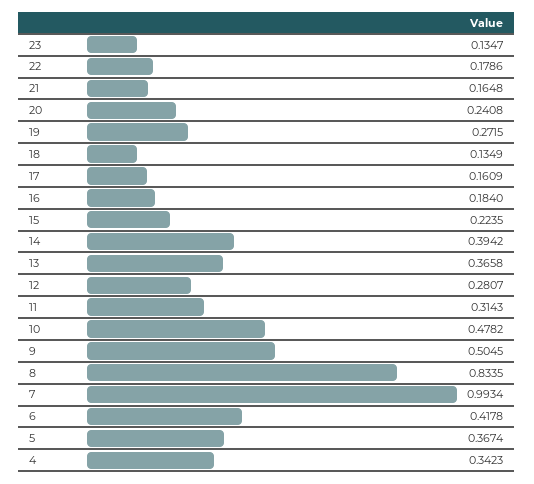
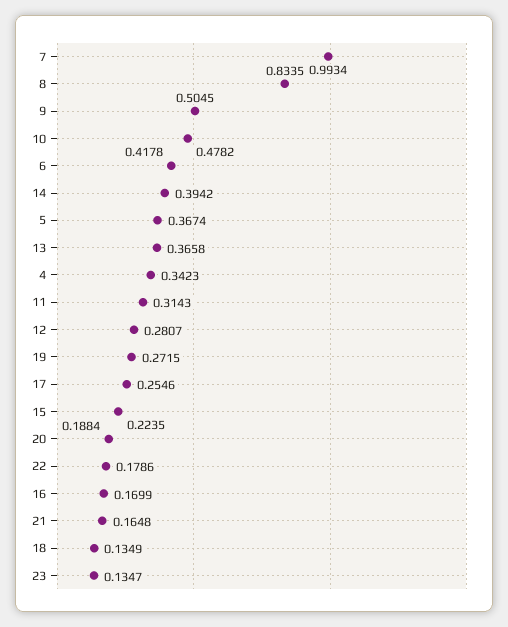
20: 0.2408 -> 0.1884
17: 0.1609 -> 0.2546
16: 0.184 -> 0.1699

